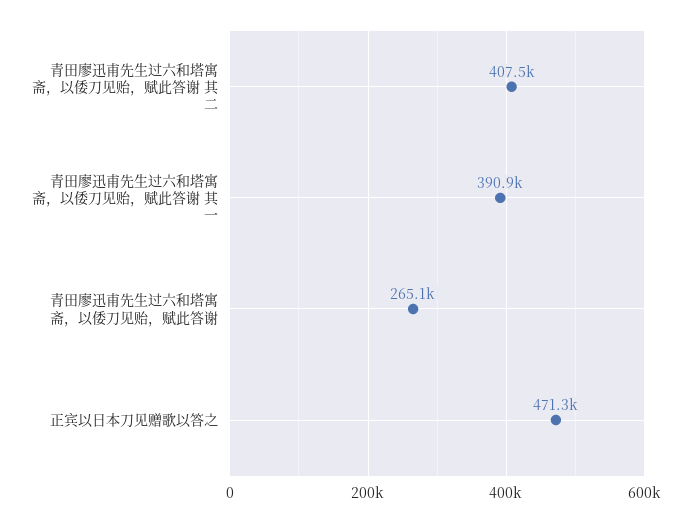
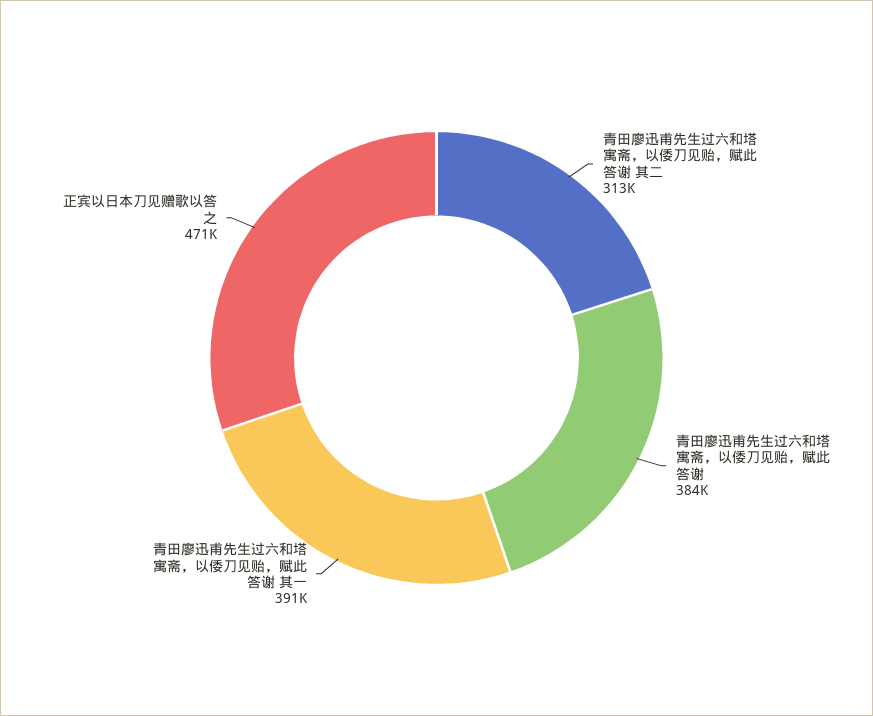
青田廖迅甫先生过六和塔寓斋，以倭刀见贻，赋此答谢 其二: 407500 -> 313000
青田廖迅甫先生过六和塔寓斋，以倭刀见贻，赋此答谢: 265100 -> 384000

